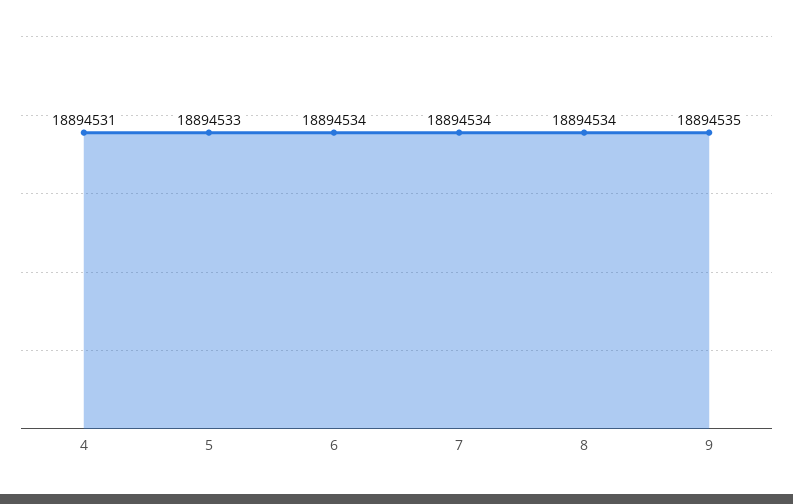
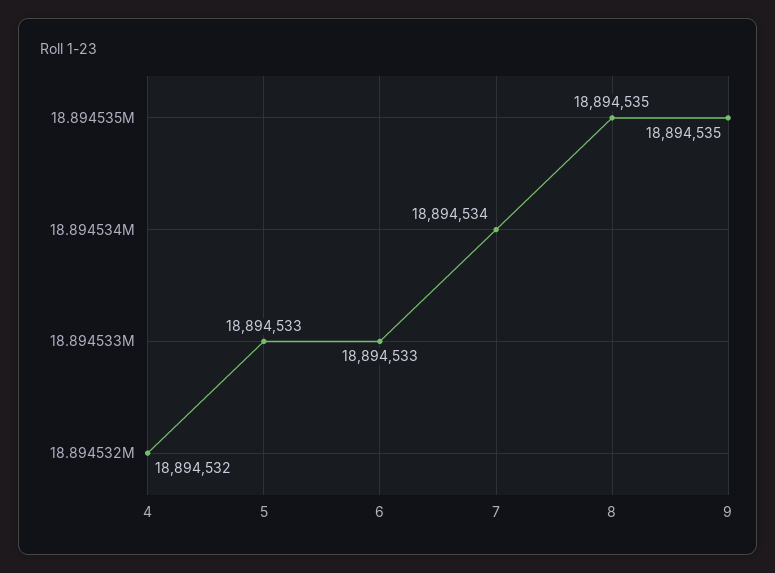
4: 18894531 -> 18894532
6: 18894534 -> 18894533
8: 18894534 -> 18894535

